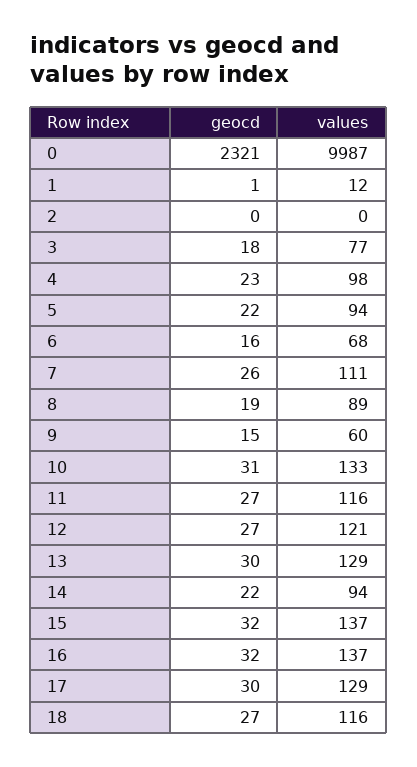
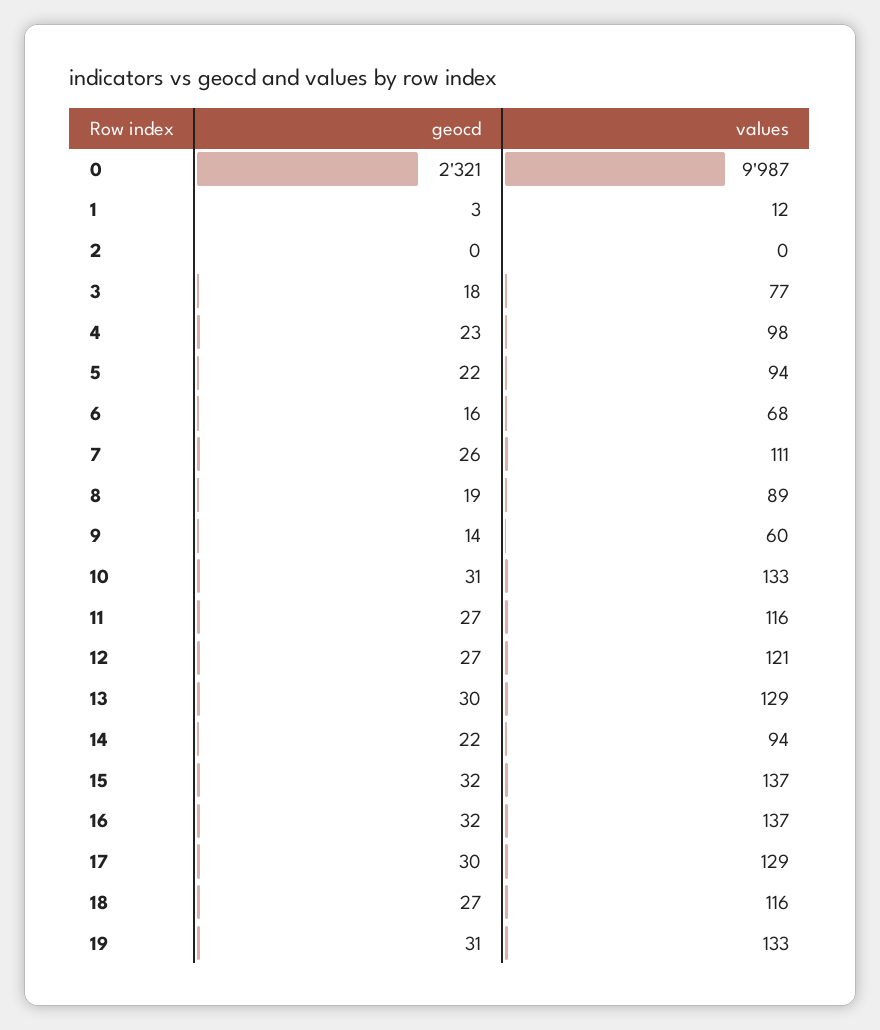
geocd, 1: 1 -> 3
geocd, 9: 15 -> 14
geocd, 19: none -> 31
values, 19: none -> 133

